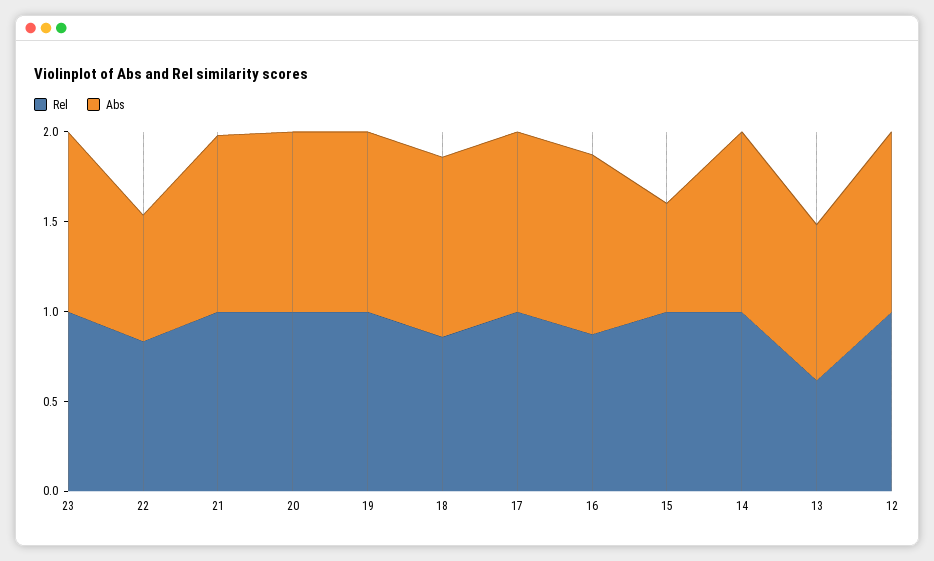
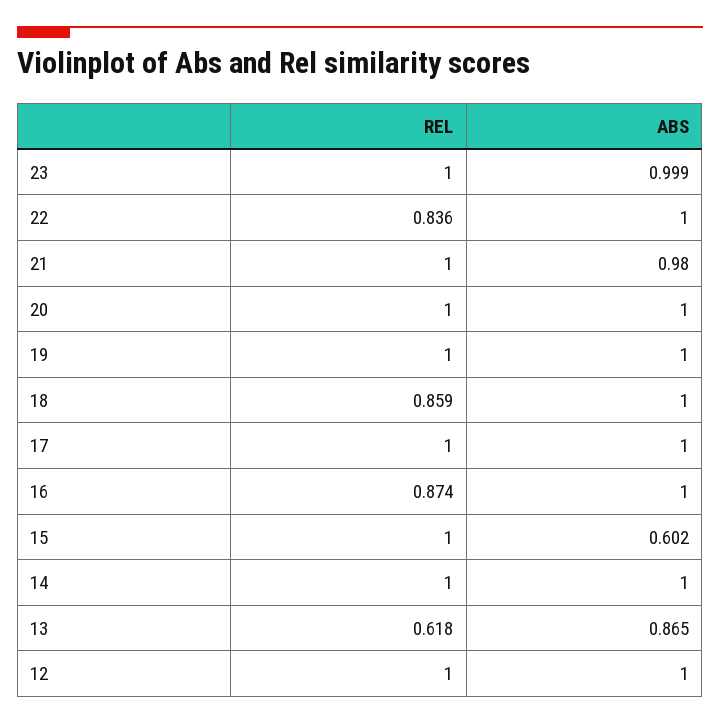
Abs, 22: 0.7 -> 1

